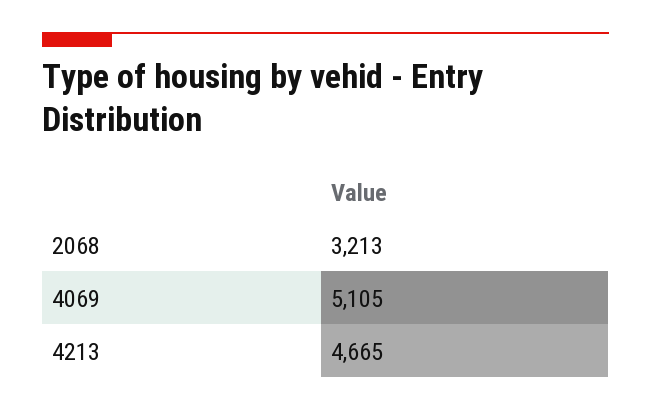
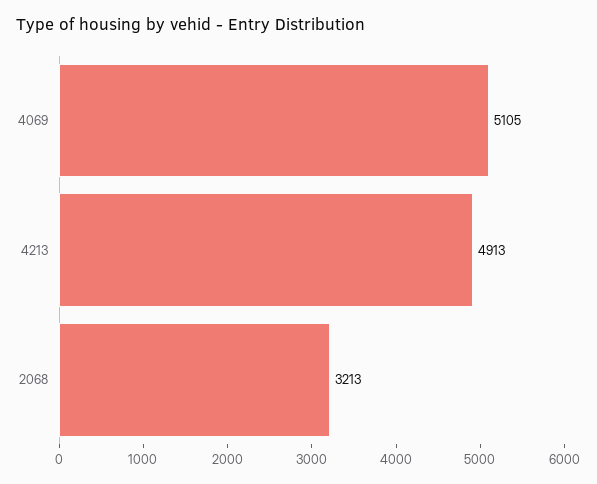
4213: 4665 -> 4913

